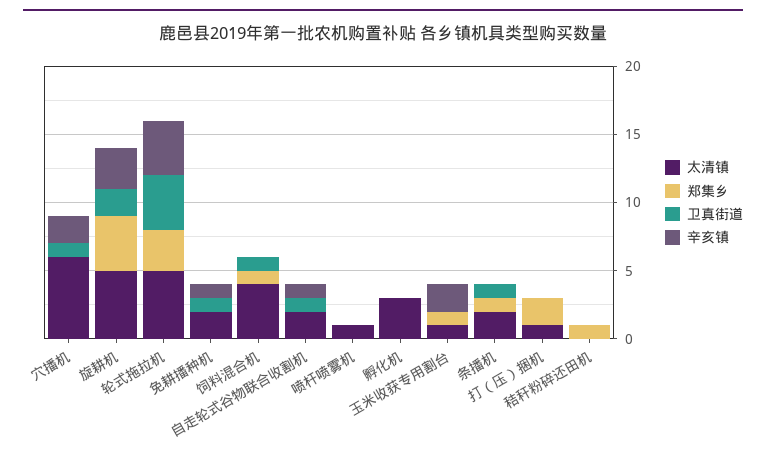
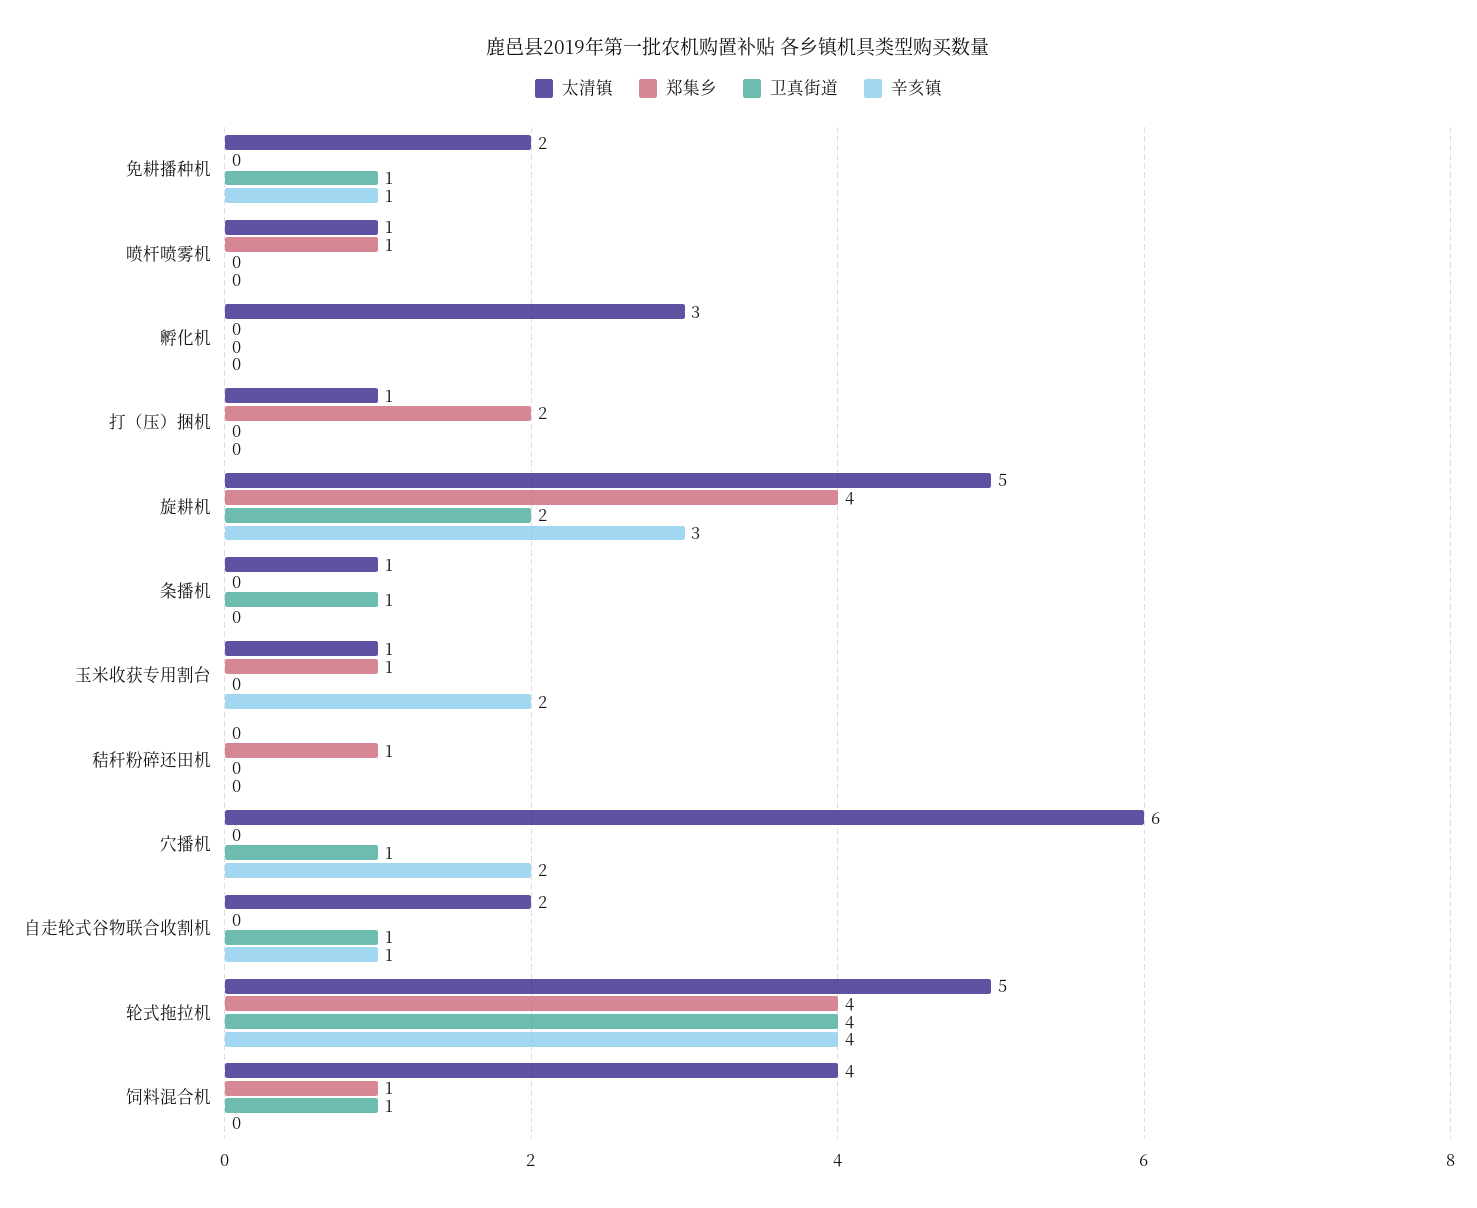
郑集乡, 轮式拖拉机: 3 -> 4
郑集乡, 喷杆喷雾机: 0 -> 1
太清镇, 条播机: 2 -> 1
郑集乡, 条播机: 1 -> 0

